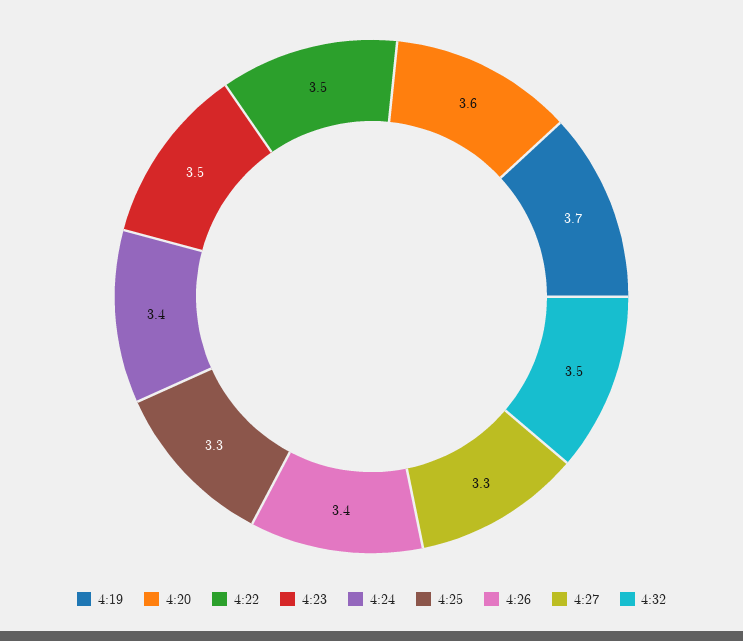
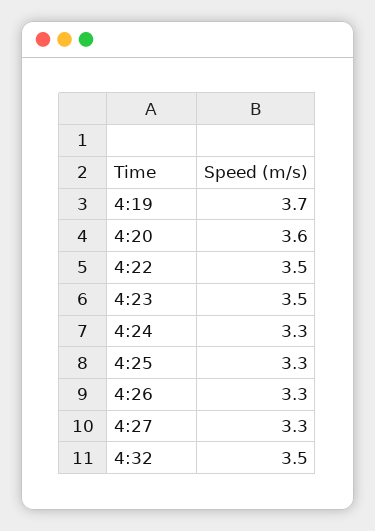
4:24: 3.4 -> 3.3
4:26: 3.4 -> 3.3

